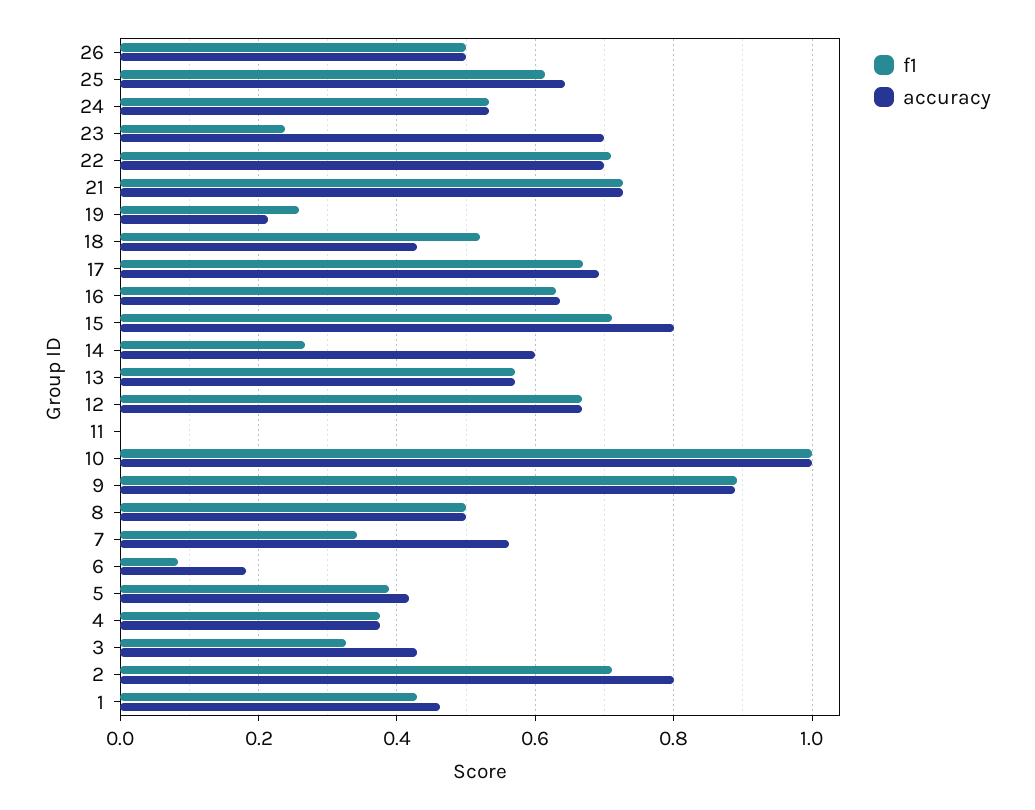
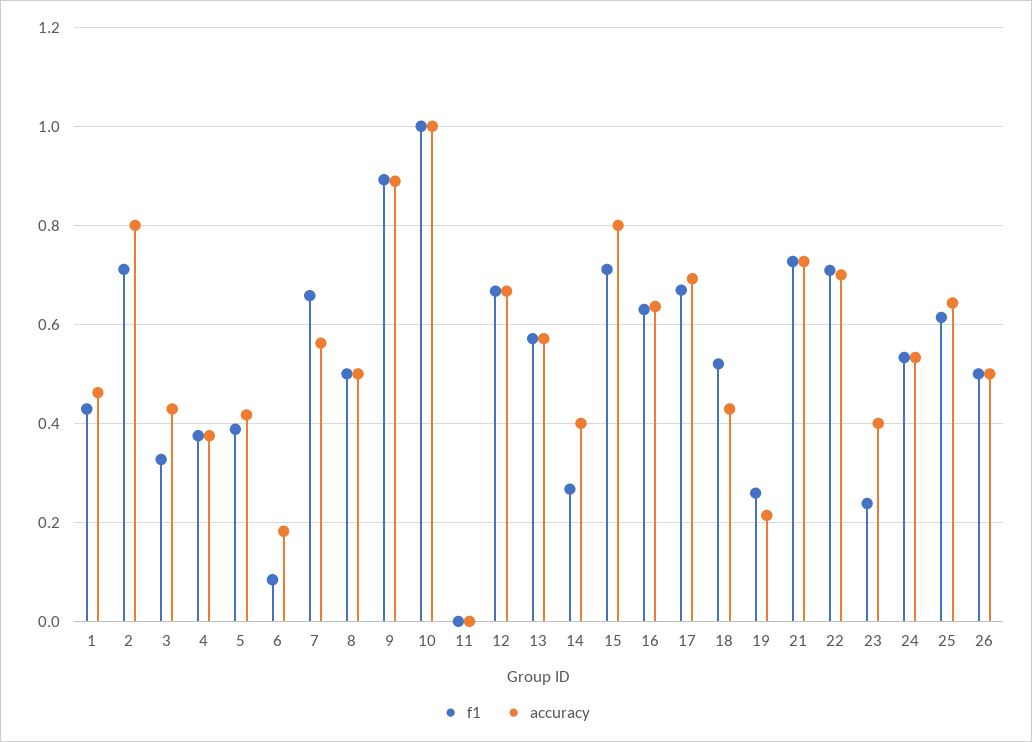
accuracy, 23: 0.7 -> 0.4
accuracy, 14: 0.6 -> 0.4
f1, 7: 0.34 -> 0.66

